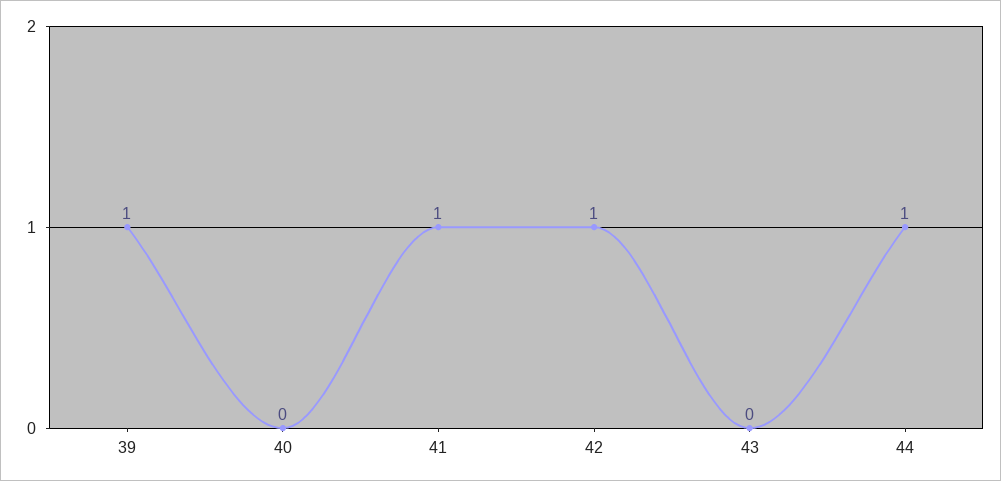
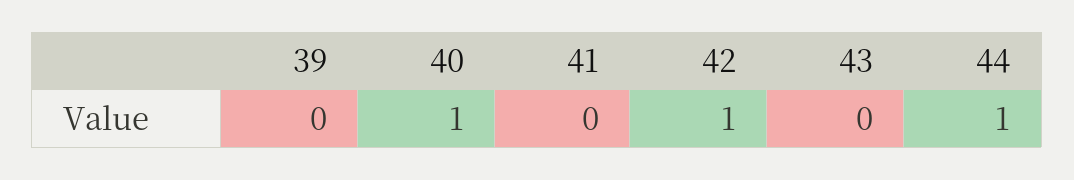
39: 1 -> 0
40: 0 -> 1
41: 1 -> 0

